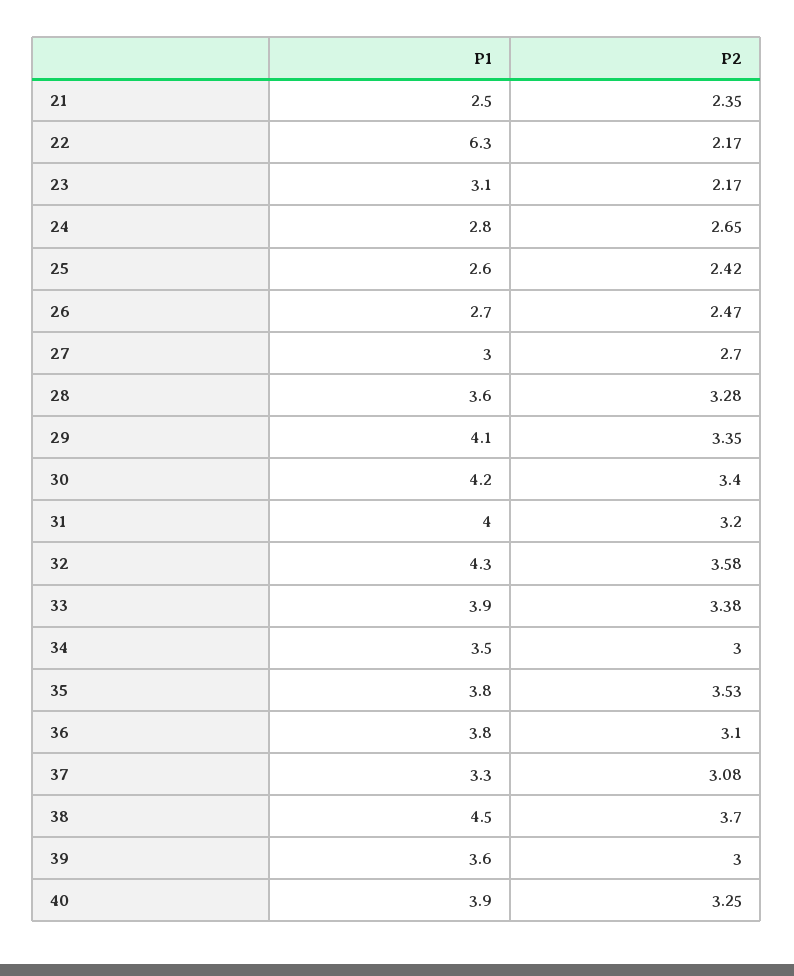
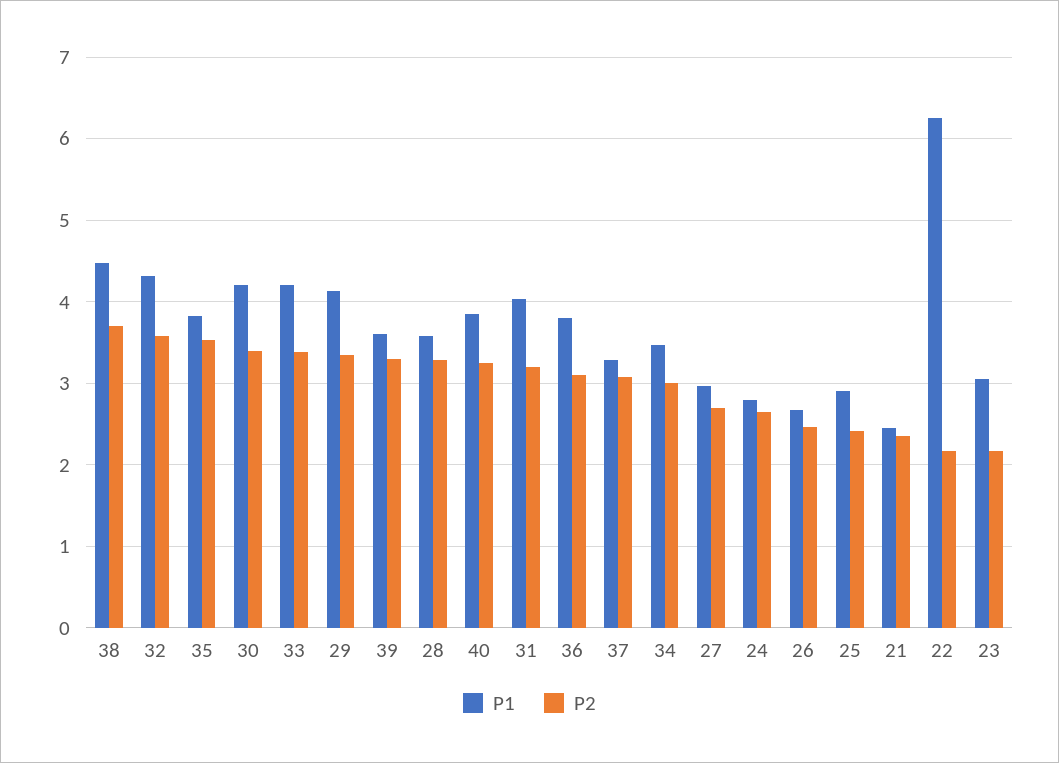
P1, 25: 2.6 -> 2.9
P1, 33: 3.9 -> 4.2
P2, 39: 3 -> 3.3

